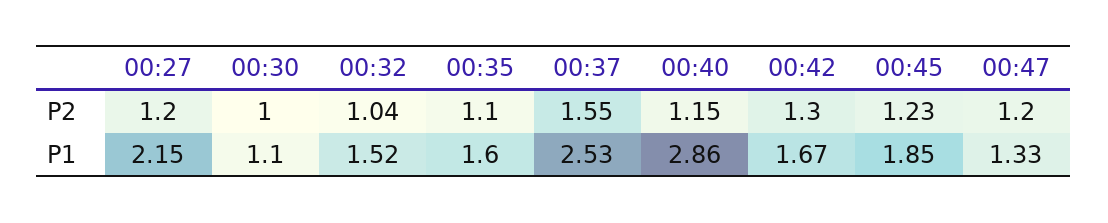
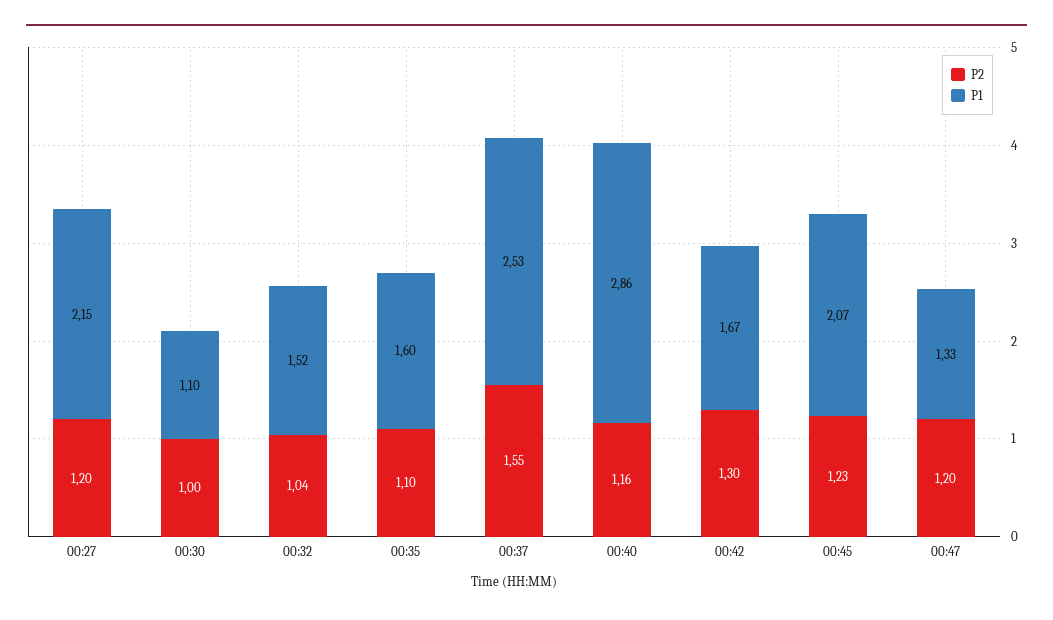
P2, 00:40: 1.15 -> 1.16
P1, 00:45: 1.85 -> 2.07

